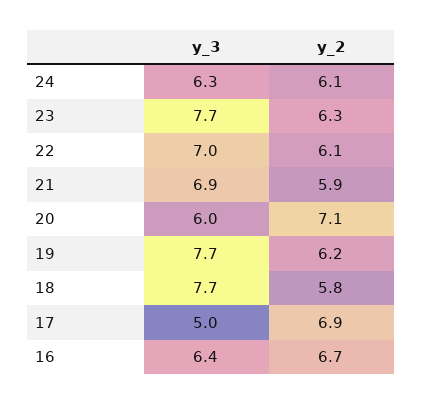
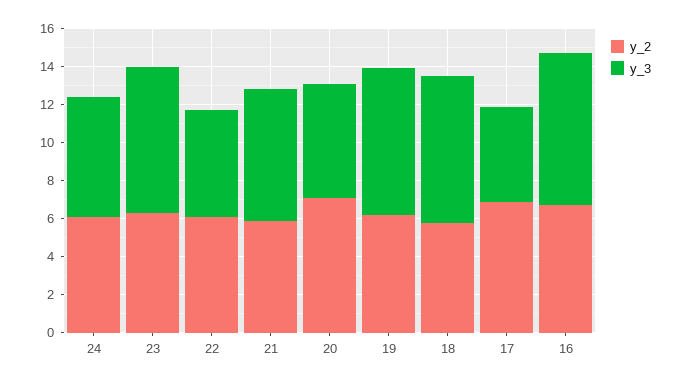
y_3, 22: 7 -> 5.5
y_3, 16: 6.4 -> 8

